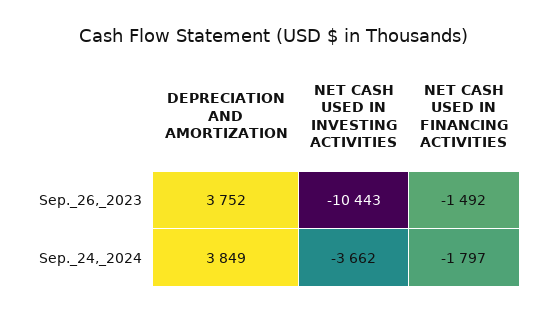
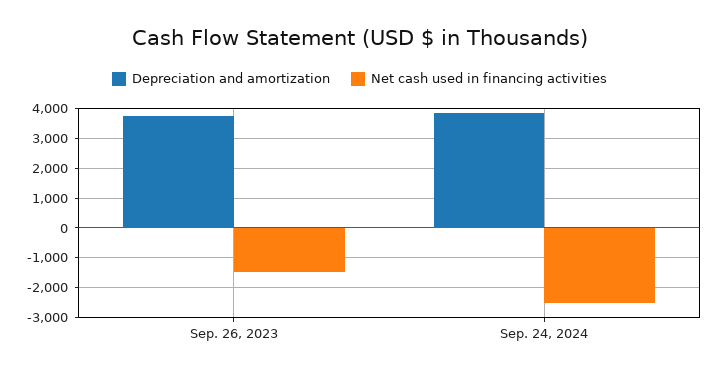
NET CASH USED IN INVESTING ACTIVITIES, Sep._26,_2023: -10443 -> none
NET CASH USED IN INVESTING ACTIVITIES, Sep._24,_2024: -3662 -> none
NET CASH USED IN FINANCING ACTIVITIES, Sep._24,_2024: -1797 -> -2500

